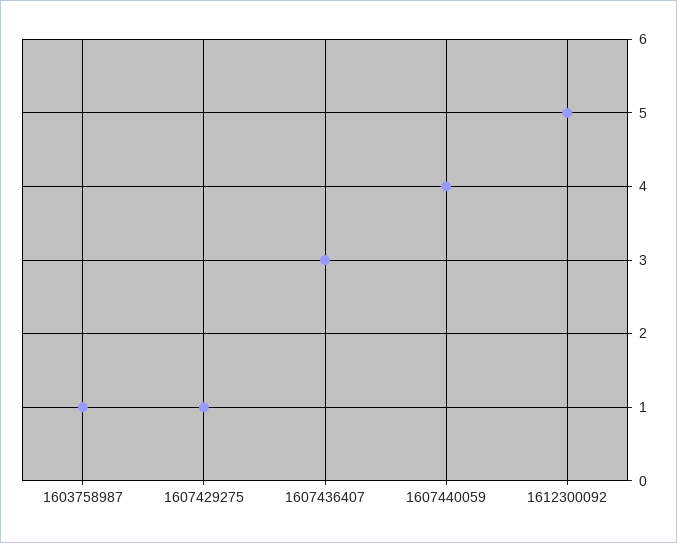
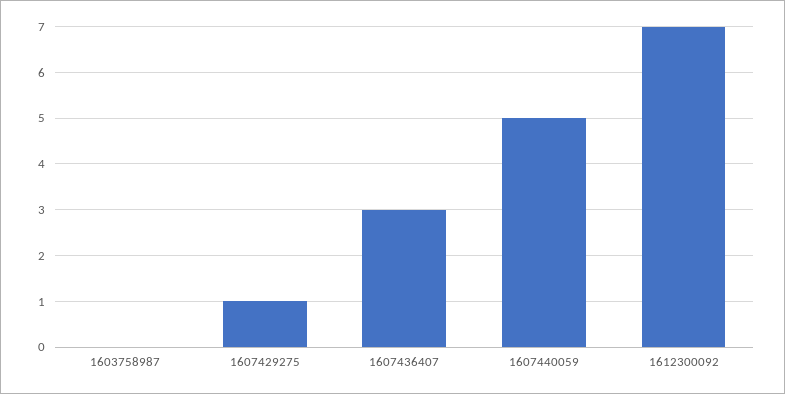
1603758987: 1 -> 0
1607440059: 4 -> 5
1612300092: 5 -> 7

